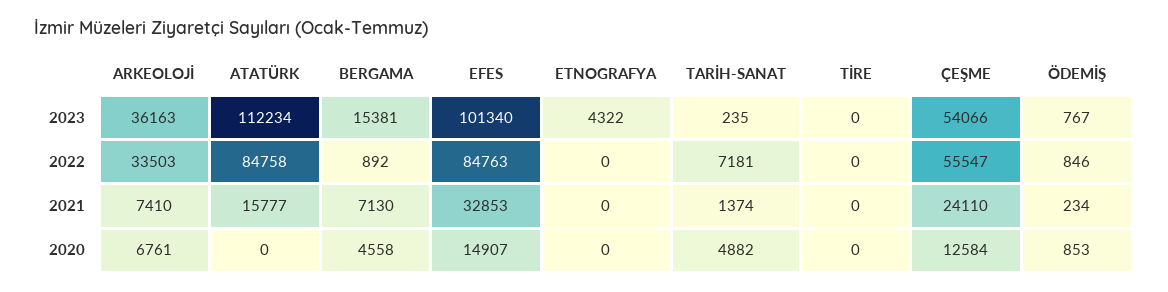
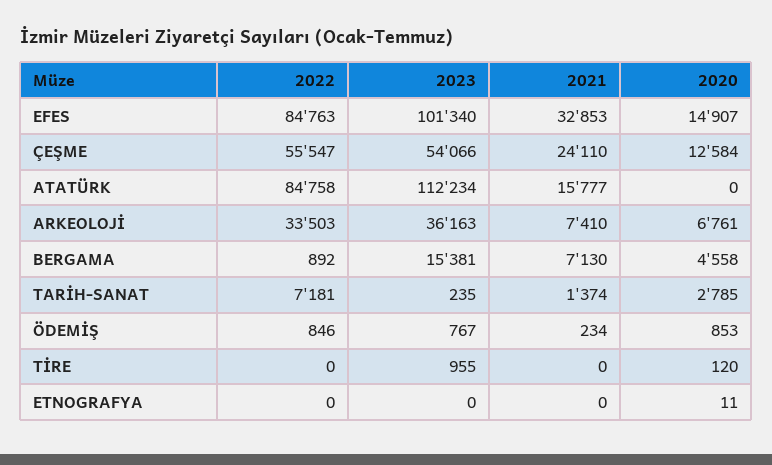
ETNOGRAFYA, 2023: 4322 -> 0
TİRE, 2023: 0 -> 955
ETNOGRAFYA, 2020: 0 -> 11
TARİH-SANAT, 2020: 4882 -> 2785
TİRE, 2020: 0 -> 120

